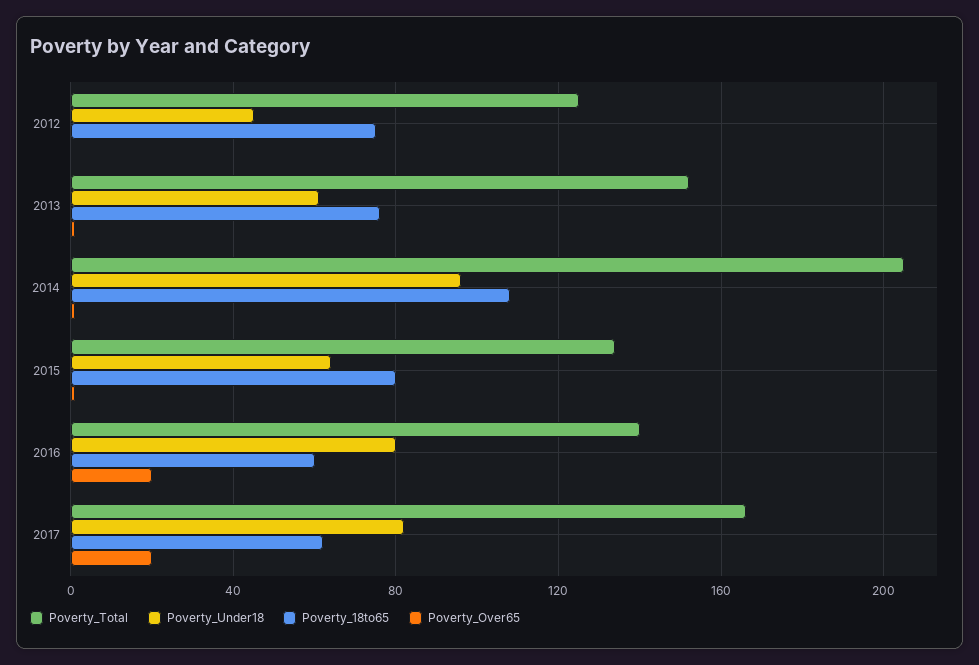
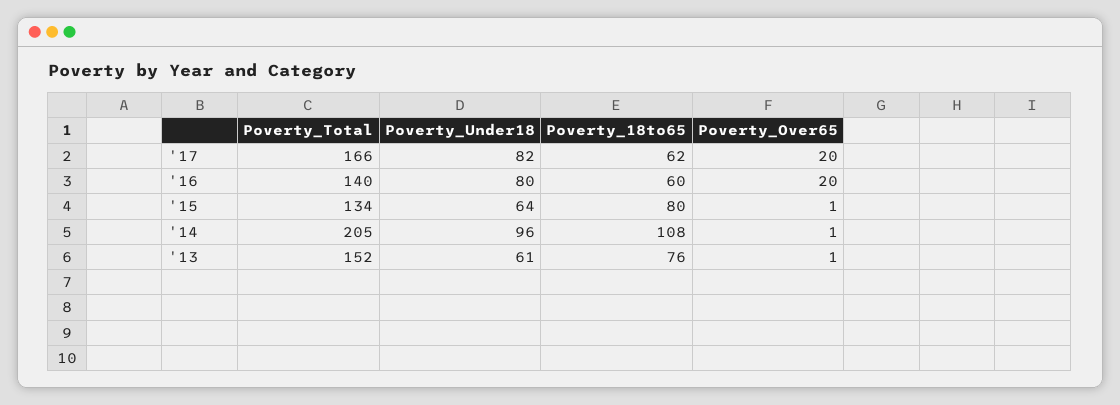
Poverty_Total, 2012: 125 -> none
Poverty_Under18, 2012: 45 -> none
Poverty_18to65, 2012: 75 -> none
Poverty_Over65, 2012: 0 -> none

